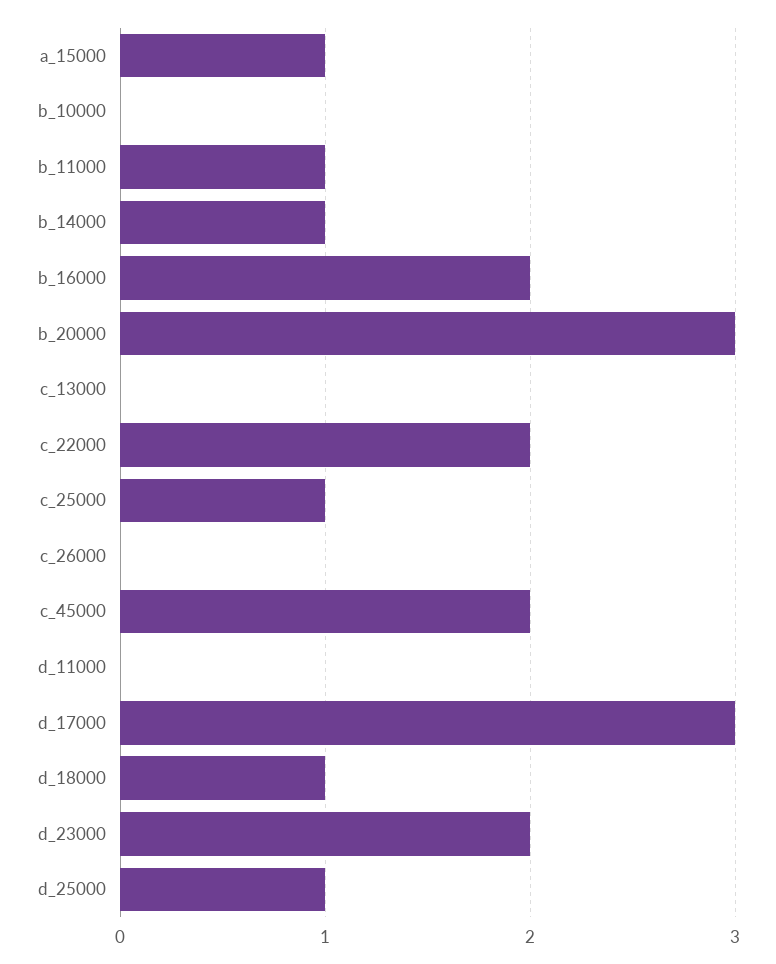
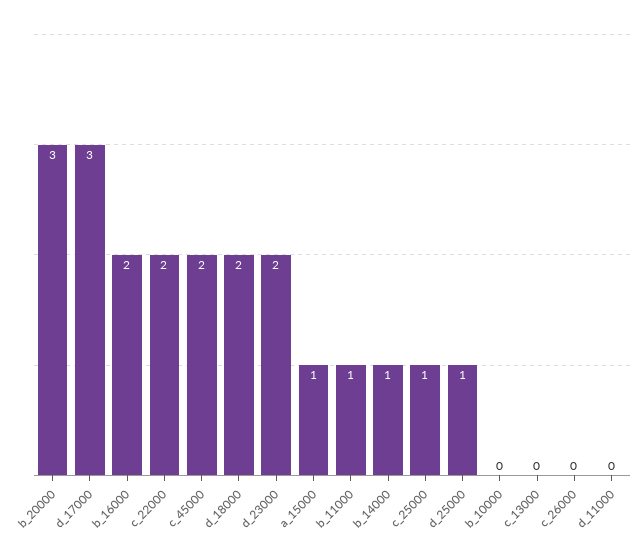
d_18000: 1 -> 2

